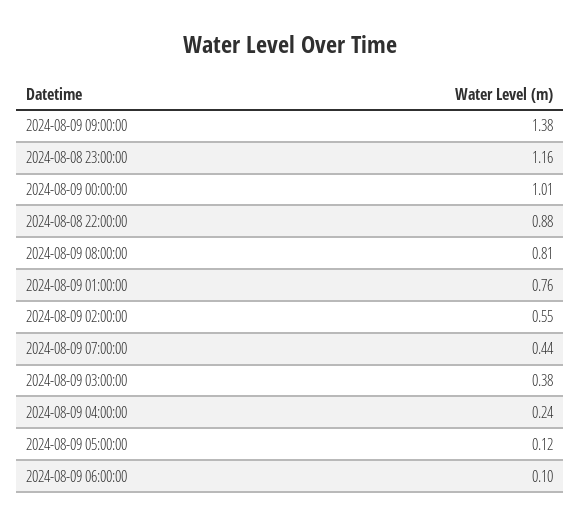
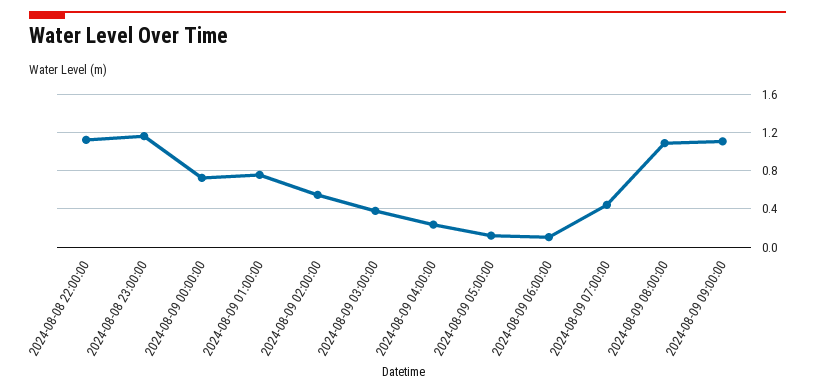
2024-08-09 09:00:00: 1.38 -> 1.1
2024-08-09 00:00:00: 1.01 -> 0.7
2024-08-08 22:00:00: 0.88 -> 1.1
2024-08-09 08:00:00: 0.81 -> 1.1

